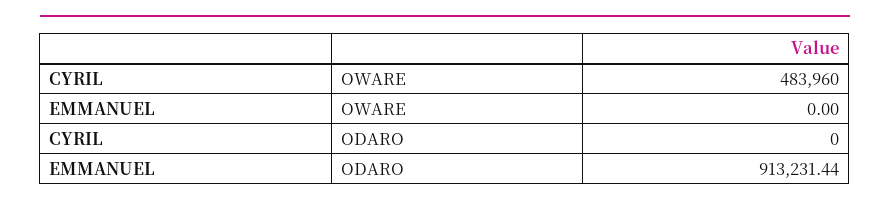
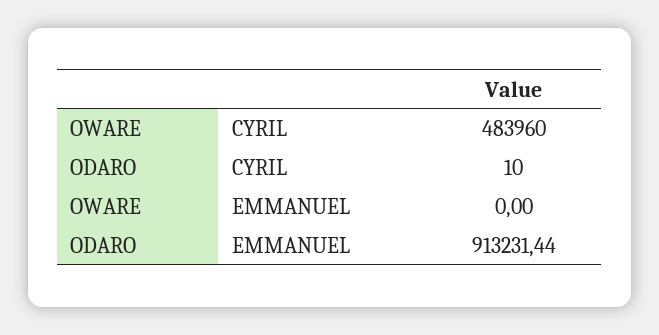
CYRIL, ODARO: 0 -> 10

